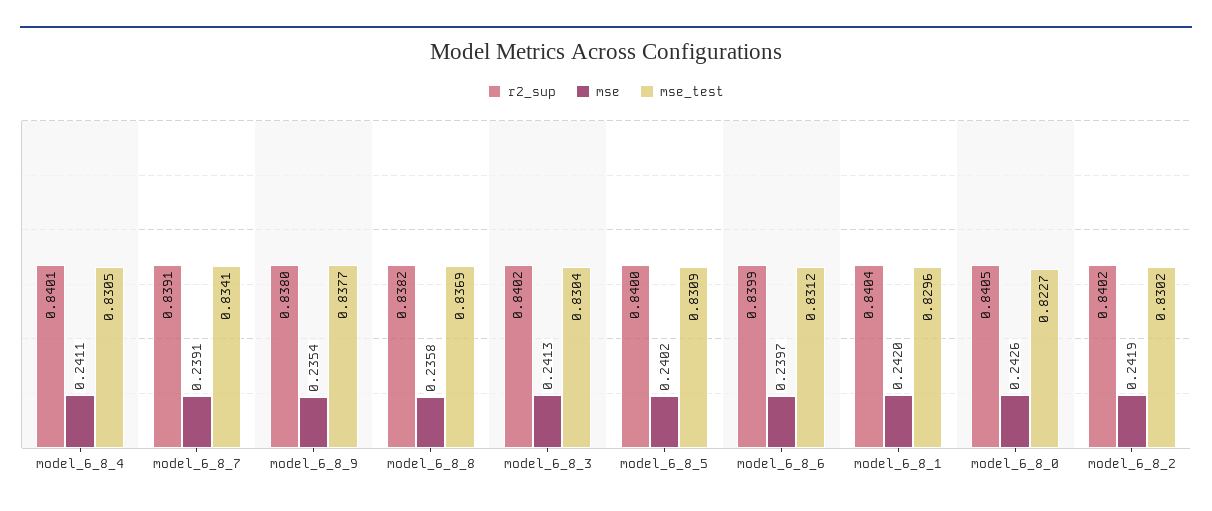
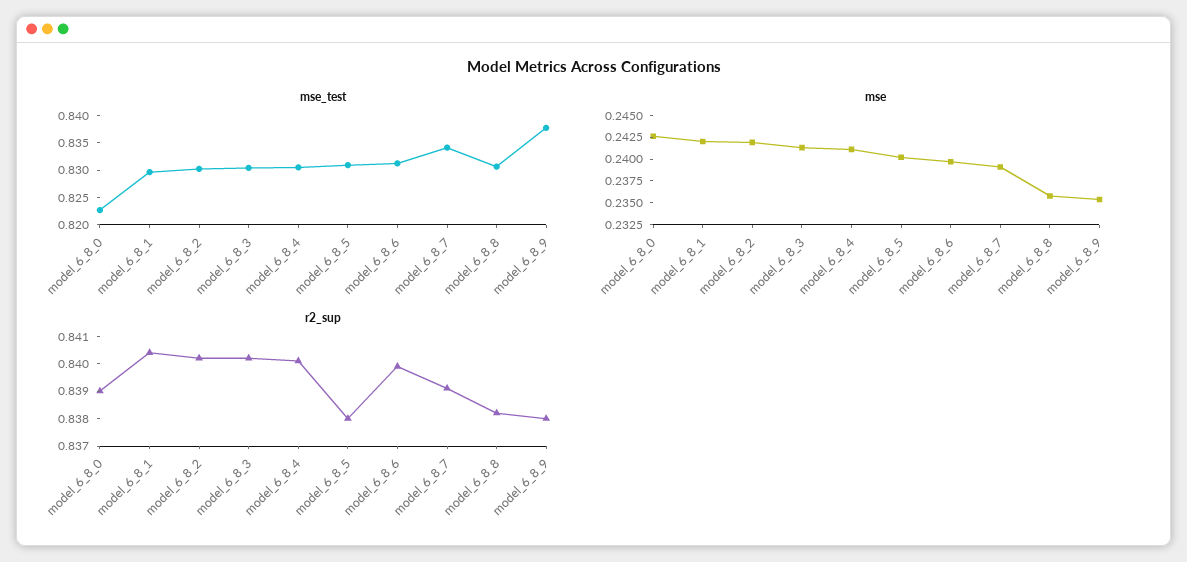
mse_test, model_6_8_8: 0.8369 -> 0.83
r2_sup, model_6_8_5: 0.84 -> 0.838
r2_sup, model_6_8_0: 0.8405 -> 0.839

